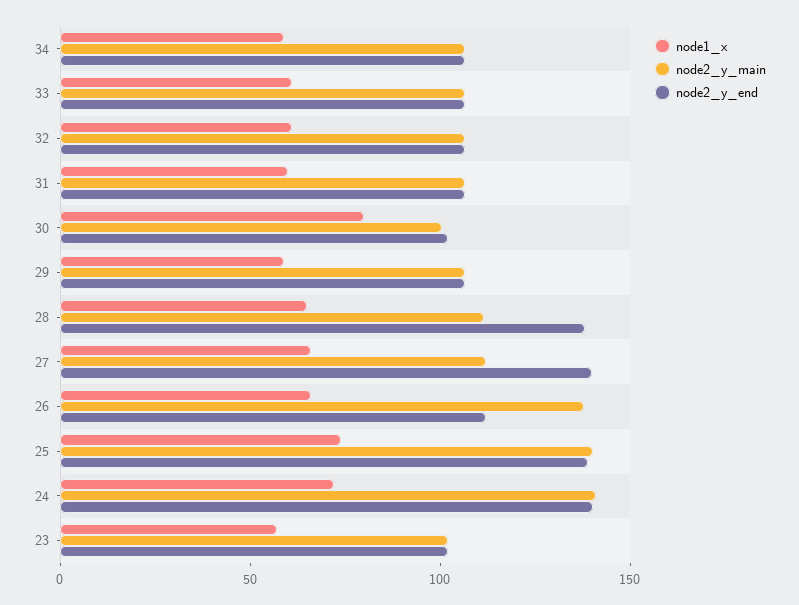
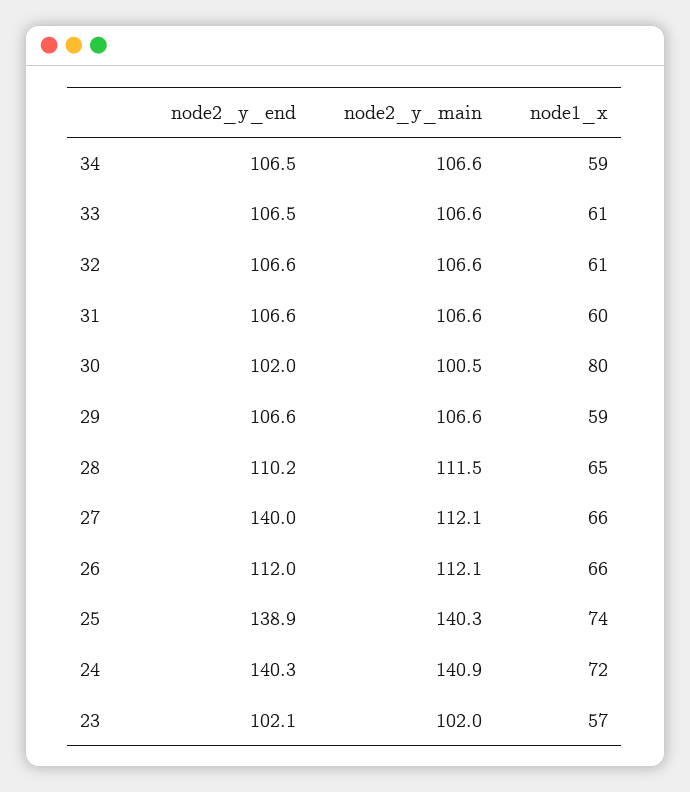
node2_y_end, 28: 140 -> 110.2
node2_y_main, 26: 140 -> 112.1

